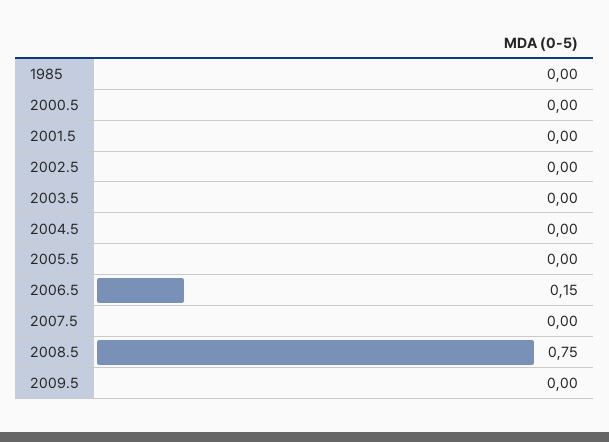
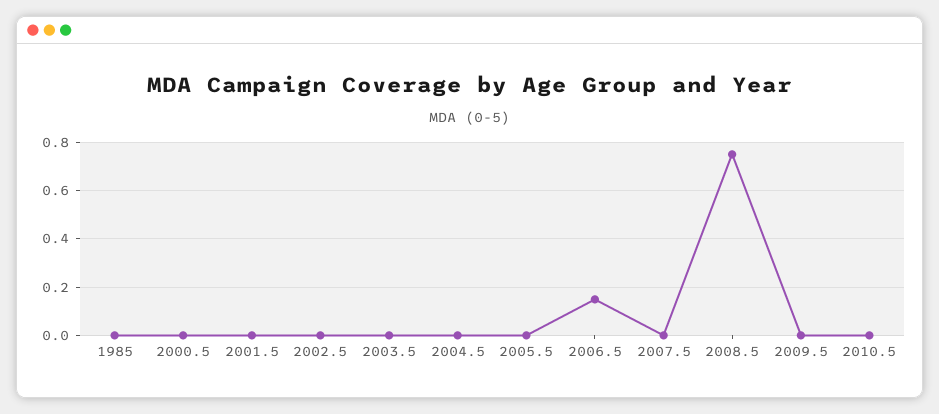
2010.5: none -> 0

